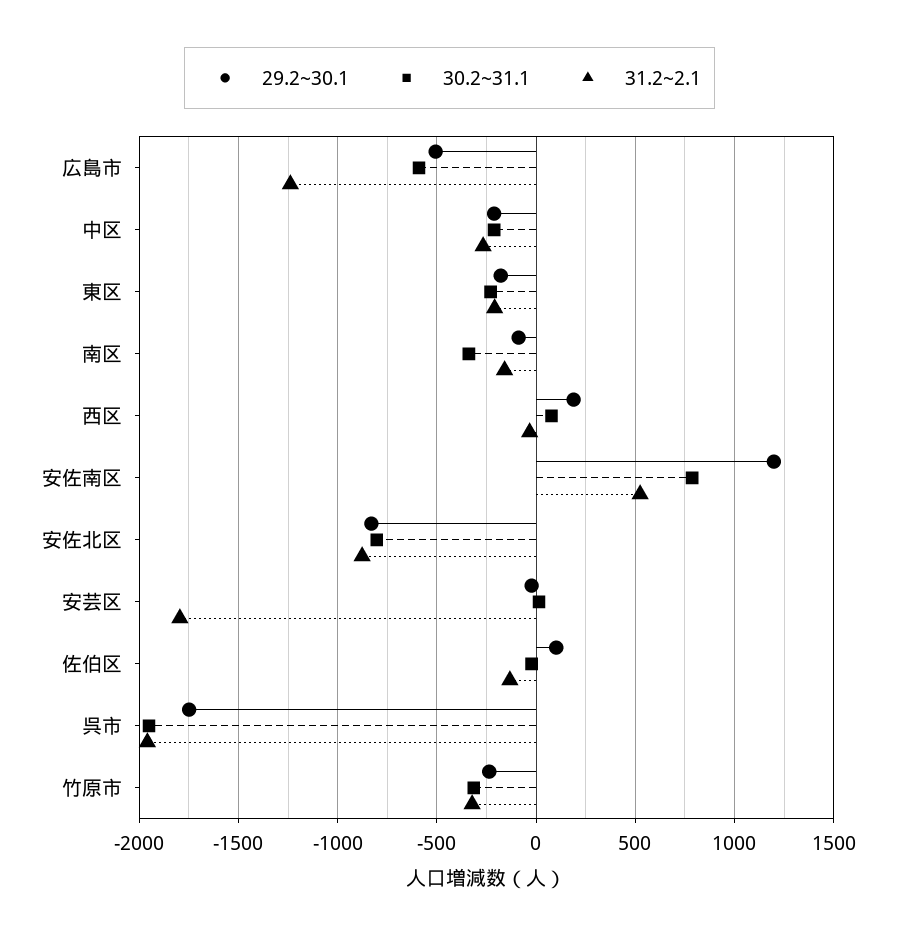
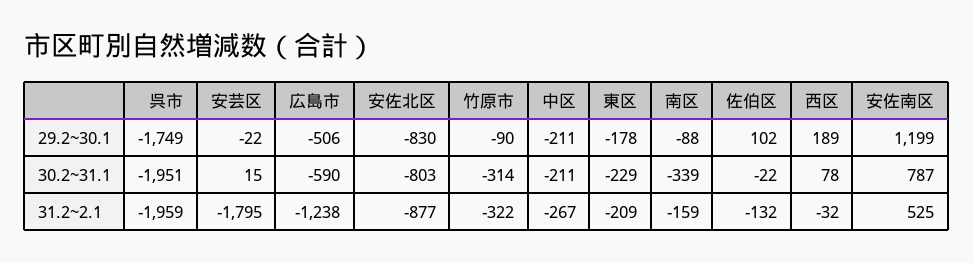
29.2~30.1, 竹原市: -250 -> -90

